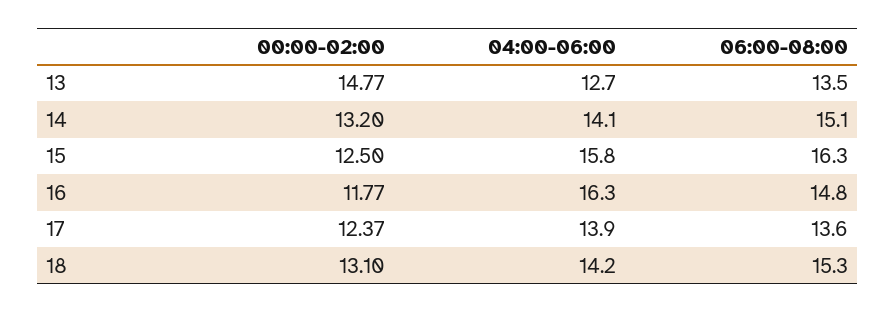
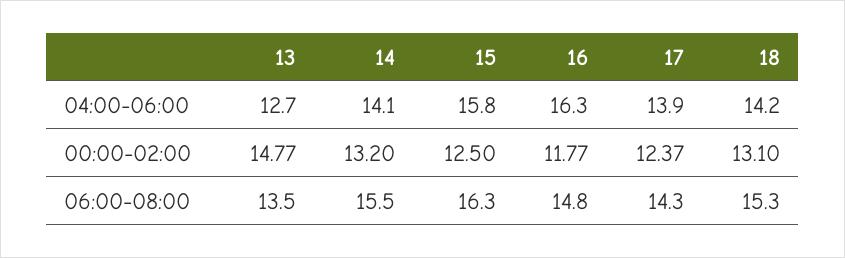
06:00-08:00, 14: 15.1 -> 15.5
06:00-08:00, 17: 13.6 -> 14.3

